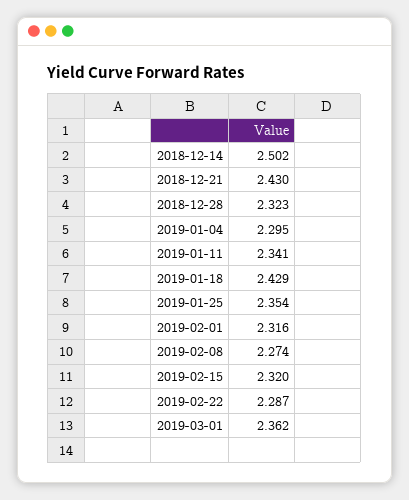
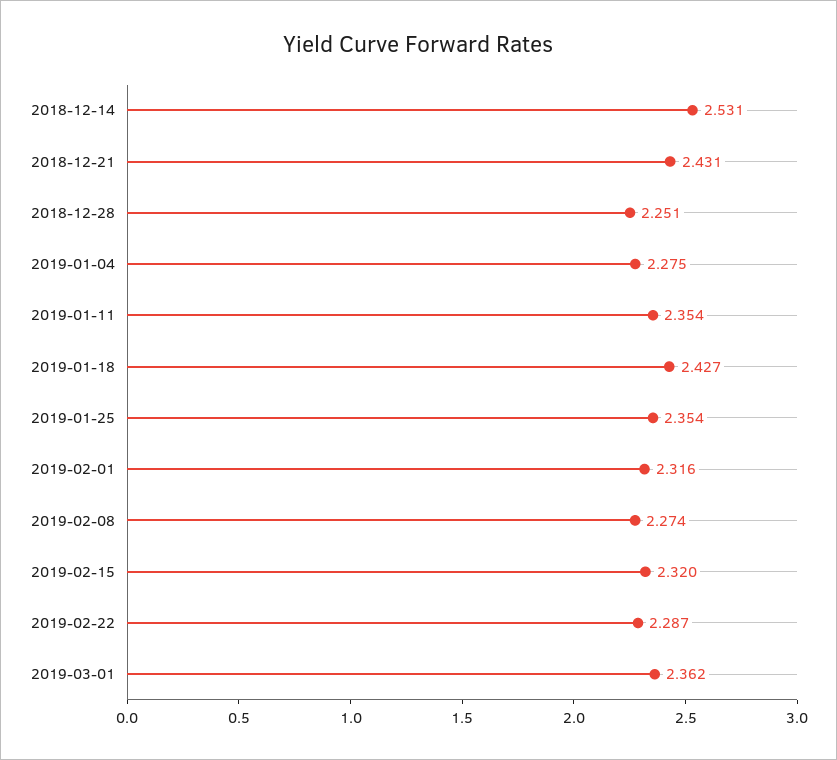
2018-12-14: 2.502 -> 2.531
2018-12-21: 2.43 -> 2.431
2018-12-28: 2.323 -> 2.251
2019-01-04: 2.295 -> 2.275
2019-01-11: 2.341 -> 2.354
2019-01-18: 2.429 -> 2.427

